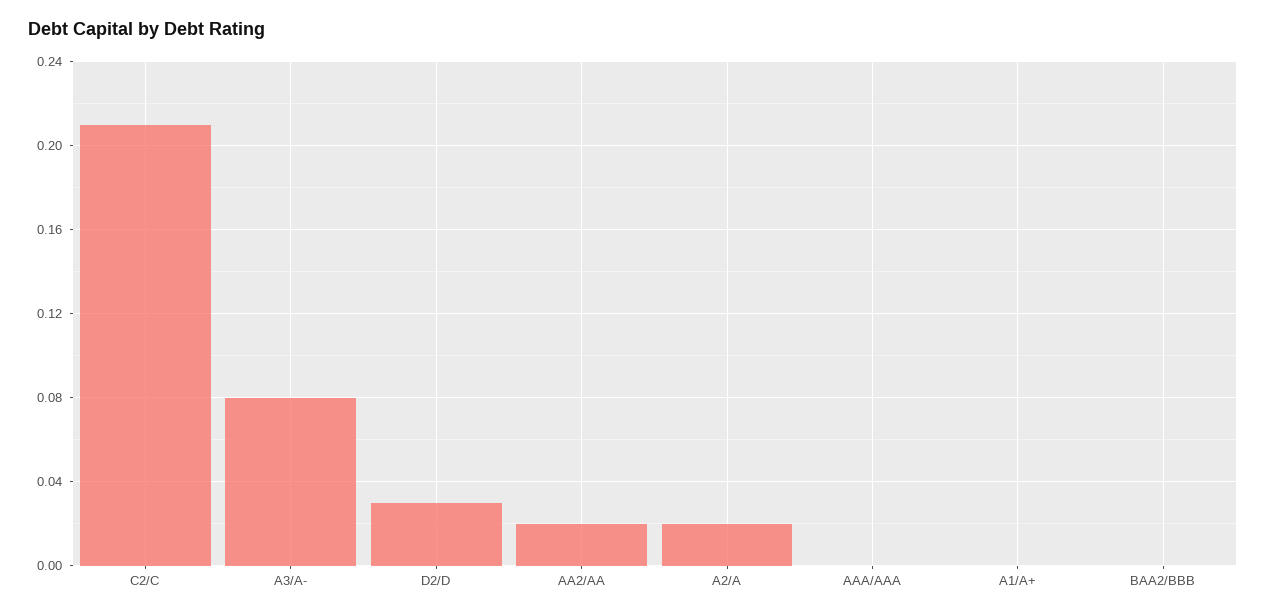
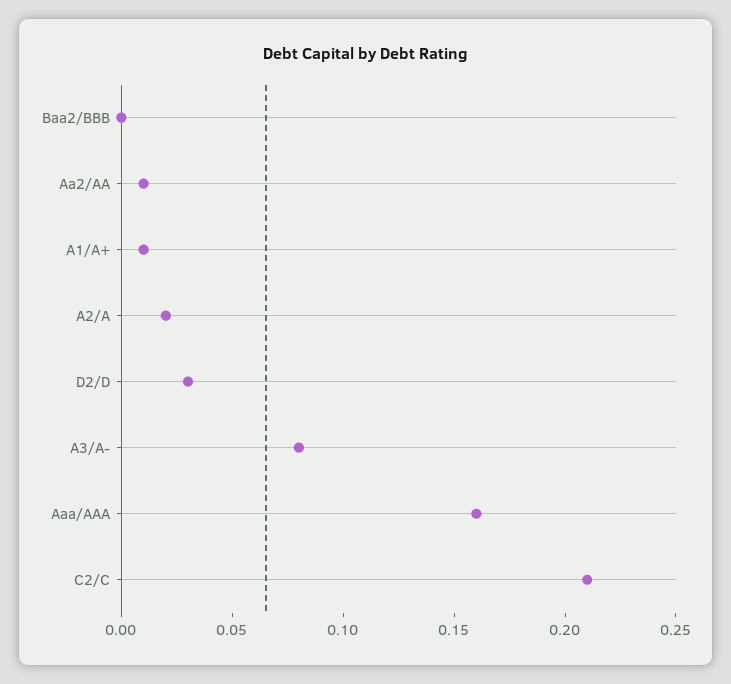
AA2/AA: 0.02 -> 0.01
AAA/AAA: 0 -> 0.16
A1/A+: 0 -> 0.01

